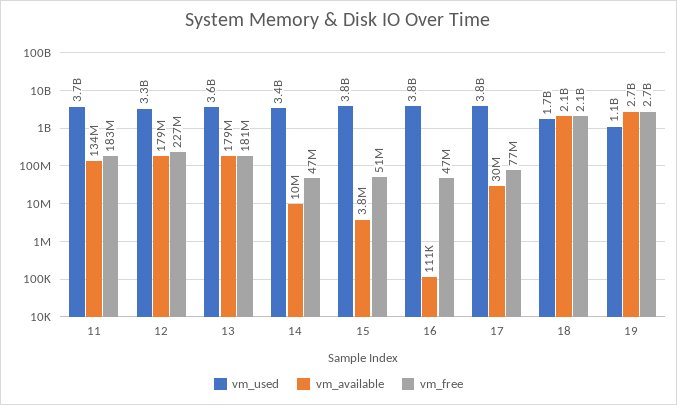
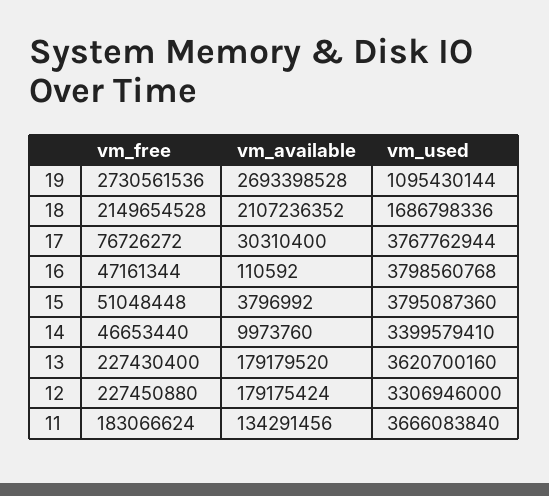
vm_free, 13: 181000000 -> 227430400

